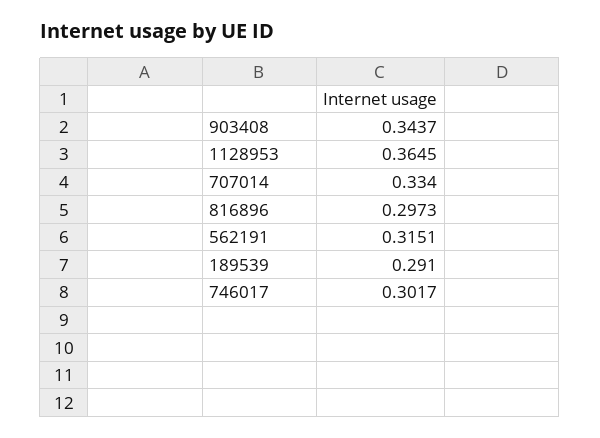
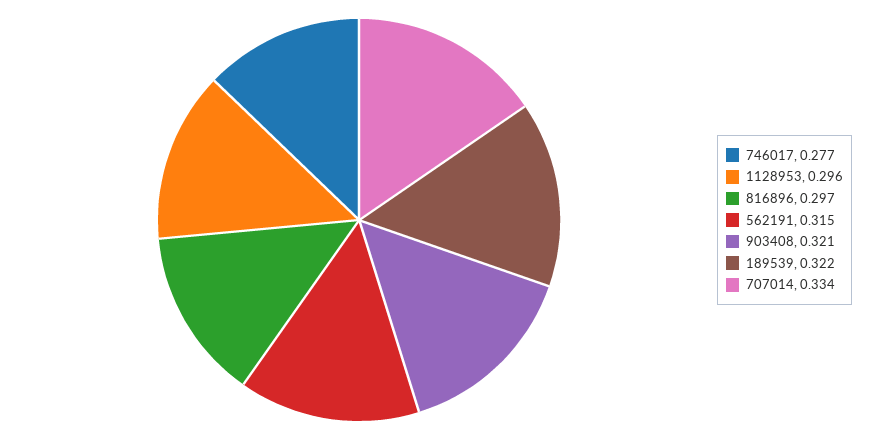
903408: 0.3437 -> 0.321
1128953: 0.3645 -> 0.296
189539: 0.291 -> 0.322
746017: 0.3017 -> 0.277

